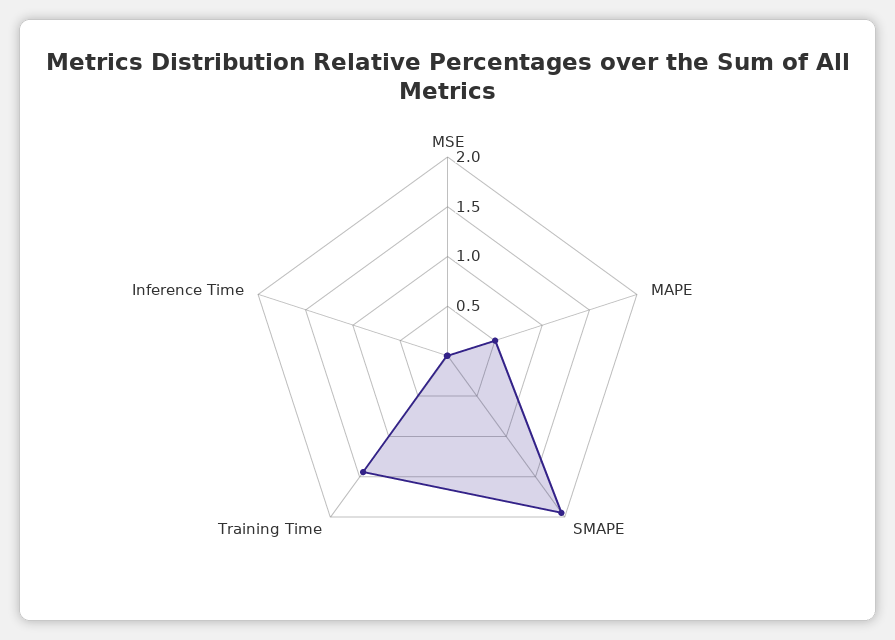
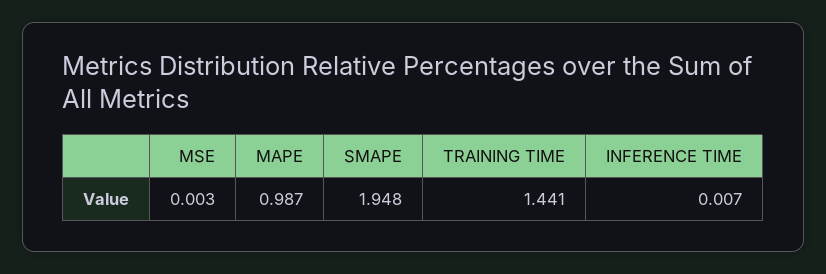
MAPE: 0.5 -> 0.987

